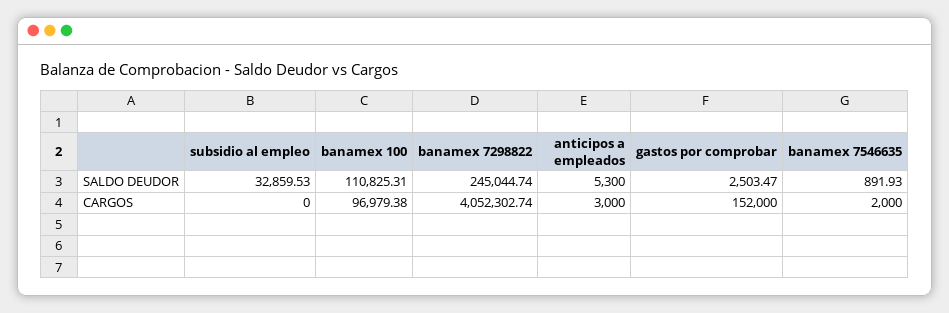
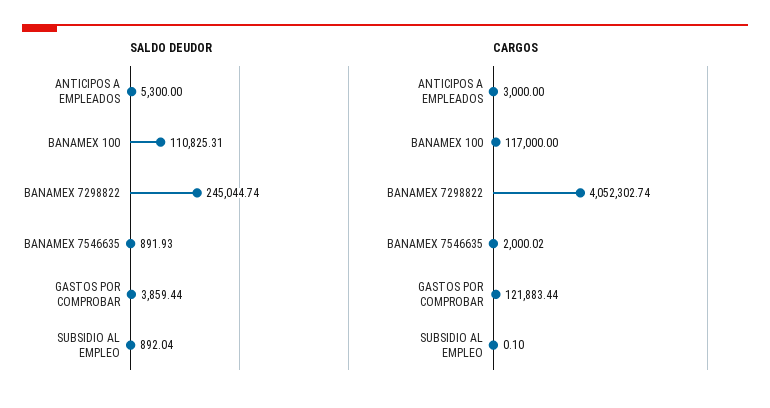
SALDO DEUDOR, subsidio al empleo: 32859.53 -> 892.04
SALDO DEUDOR, gastos por comprobar: 2503.47 -> 3859.44
CARGOS, subsidio al empleo: 0 -> 0.1
CARGOS, banamex 100: 96979.38 -> 117000
CARGOS, gastos por comprobar: 152000 -> 121883.44
CARGOS, banamex 7546635: 2000 -> 2000.02

